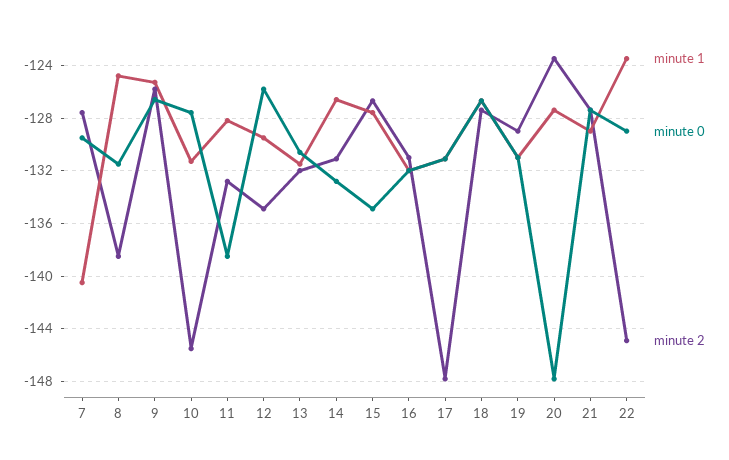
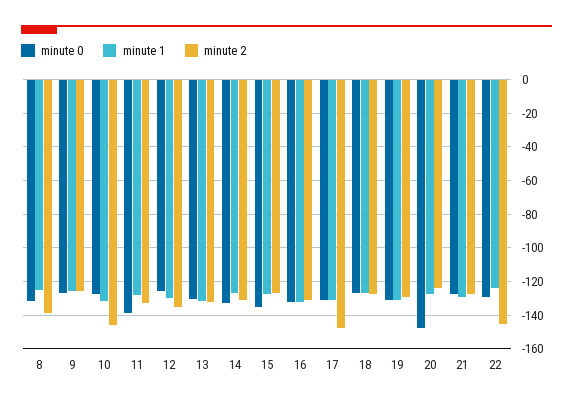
minute 1, 7: -140.5 -> none
minute 0, 7: -129.5 -> none
minute 2, 7: -127.5 -> none

